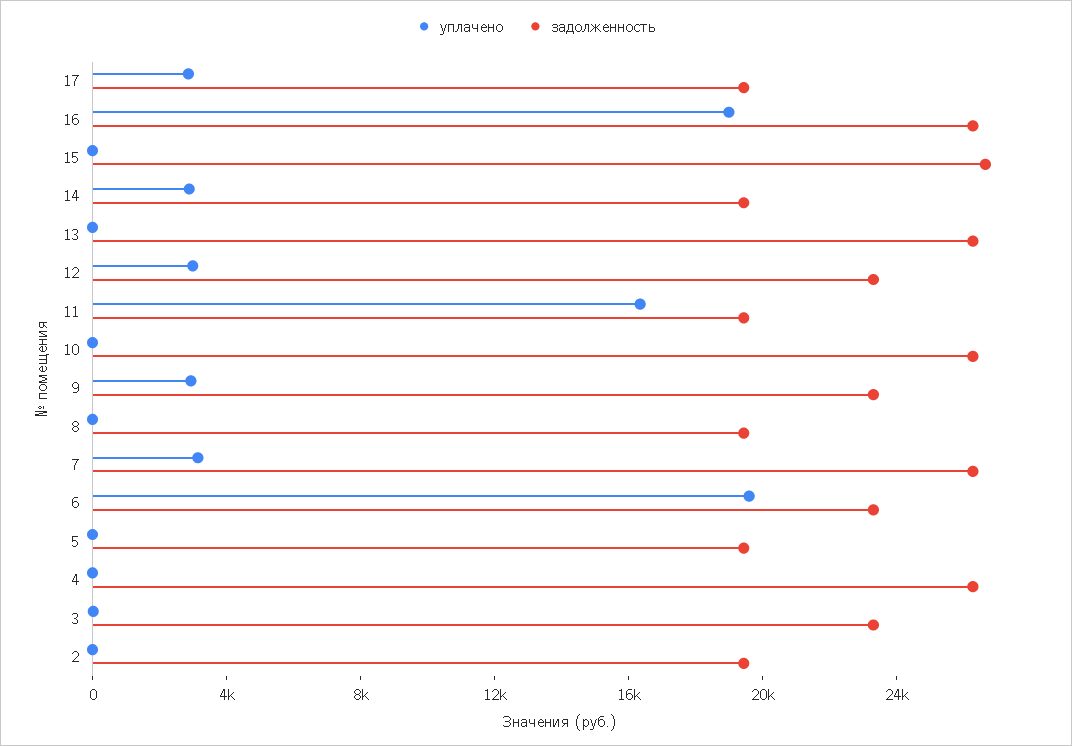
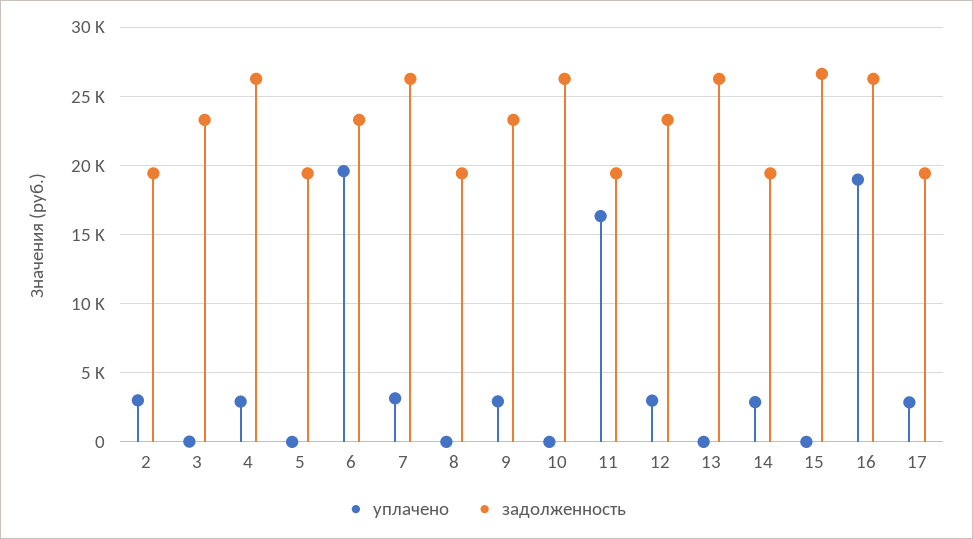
уплачено, 4: 0 -> 3000
уплачено, 2: 0 -> 3000

